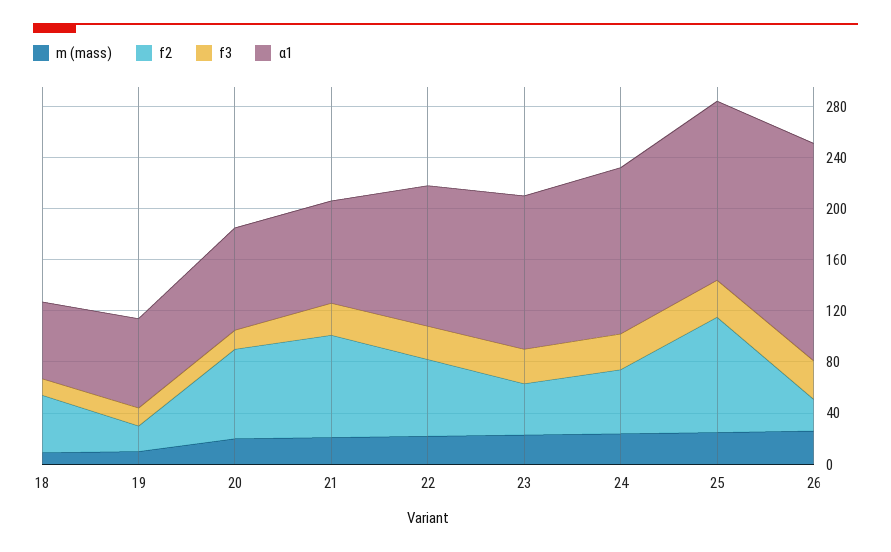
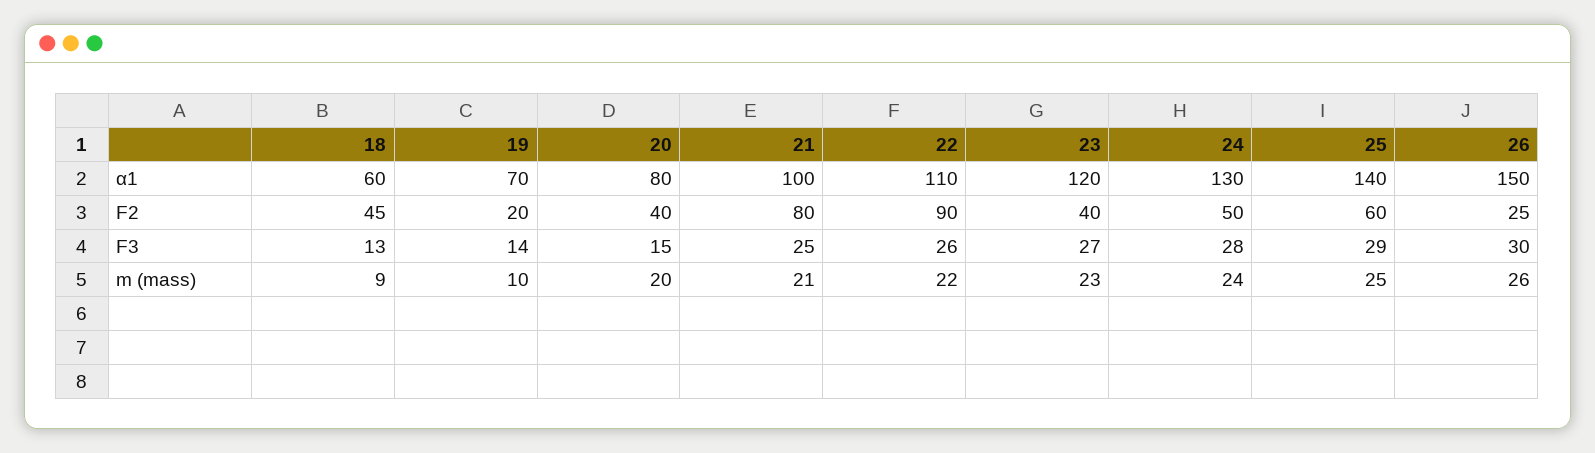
f2, 20: 70 -> 40
α1, 21: 80 -> 100
f2, 22: 60 -> 90
f2, 25: 90 -> 60
α1, 26: 170 -> 150

